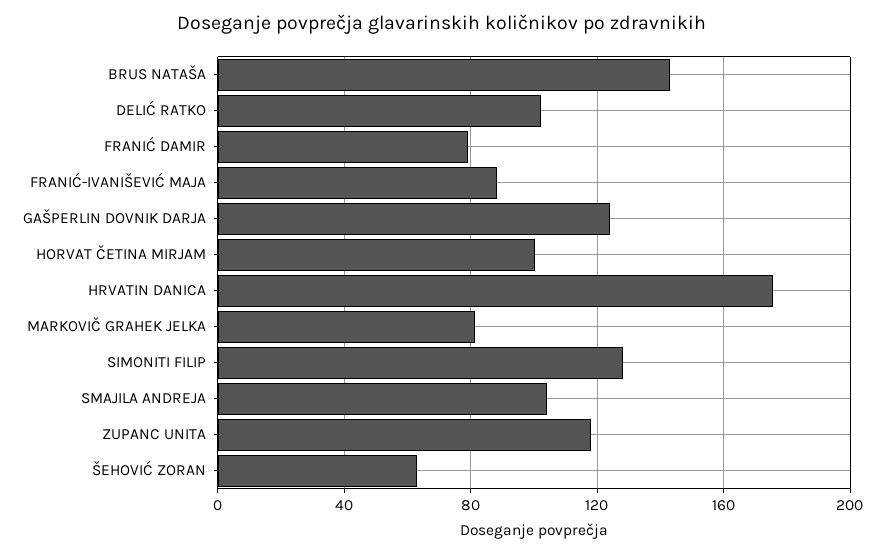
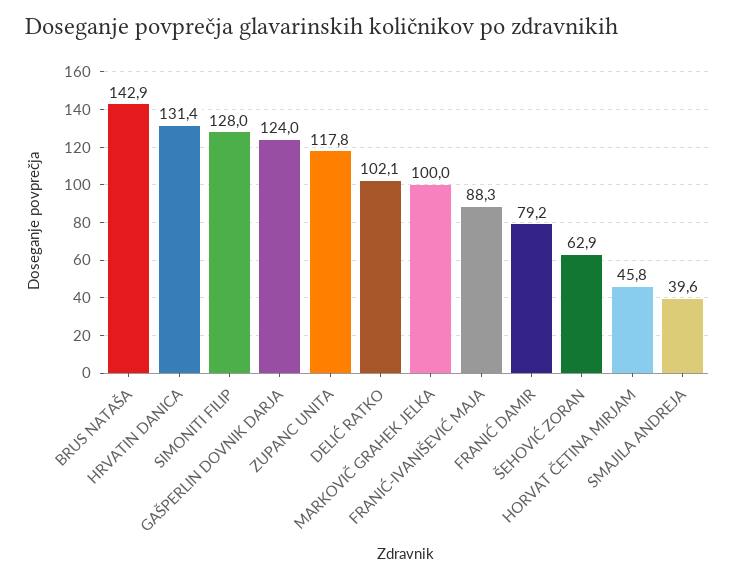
HORVAT ČETINA MIRJAM: 100 -> 45.8
HRVATIN DANICA: 175 -> 131.4
MARKOVIČ GRAHEK JELKA: 80 -> 100
SMAJILA ANDREJA: 105 -> 39.6

